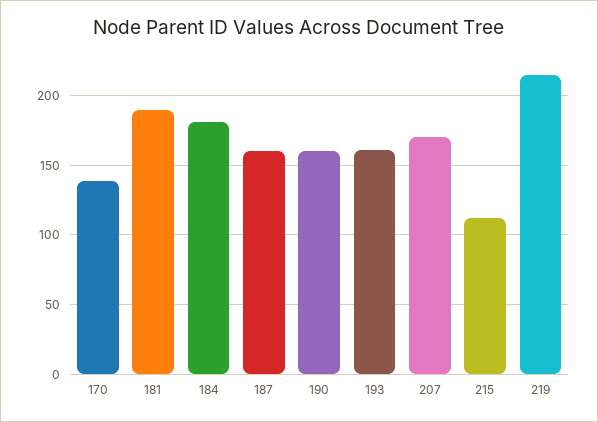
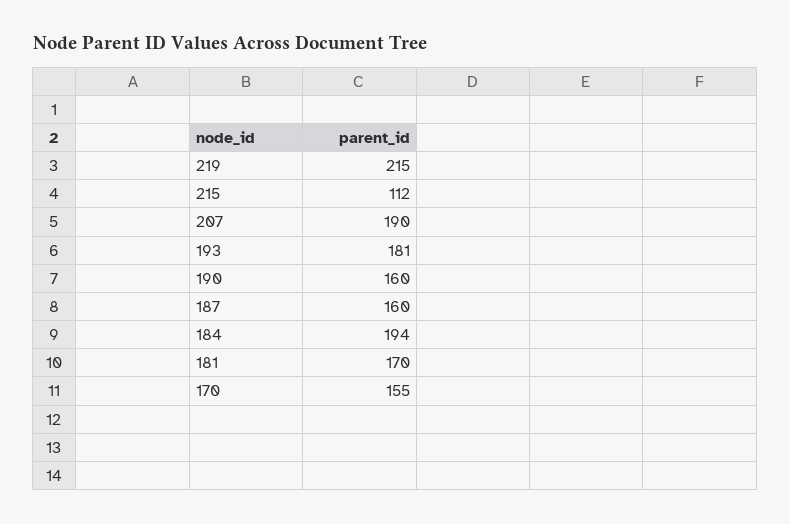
170: 140 -> 155
181: 190 -> 170
184: 180 -> 194
193: 160 -> 181
207: 170 -> 190

